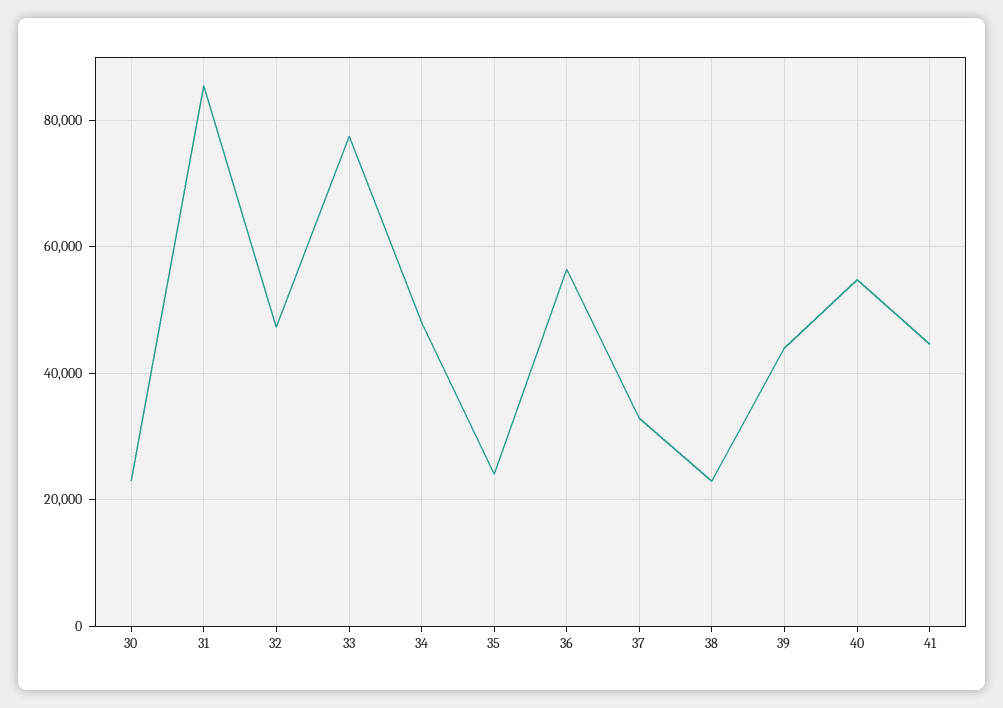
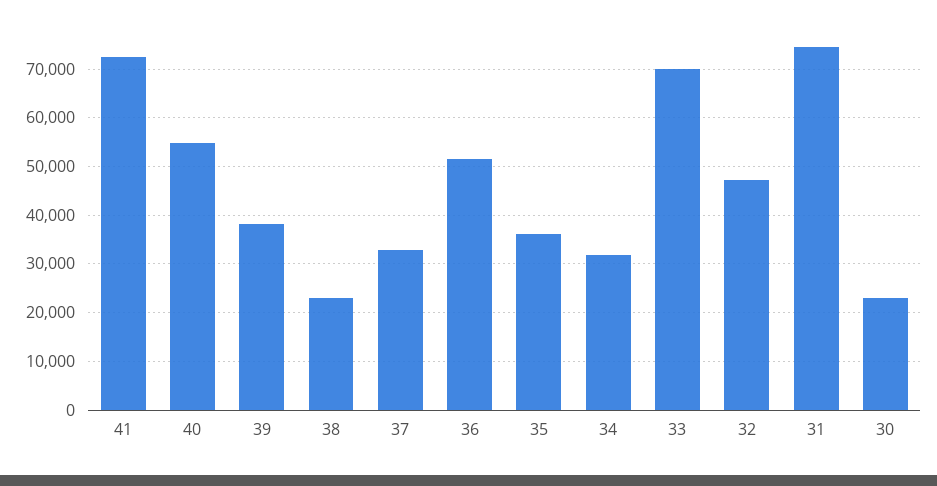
31: 86000 -> 74000
33: 78000 -> 70000
34: 48000 -> 32000
35: 24000 -> 36000
36: 56000 -> 52000
39: 44000 -> 38000
41: 44000 -> 72000

